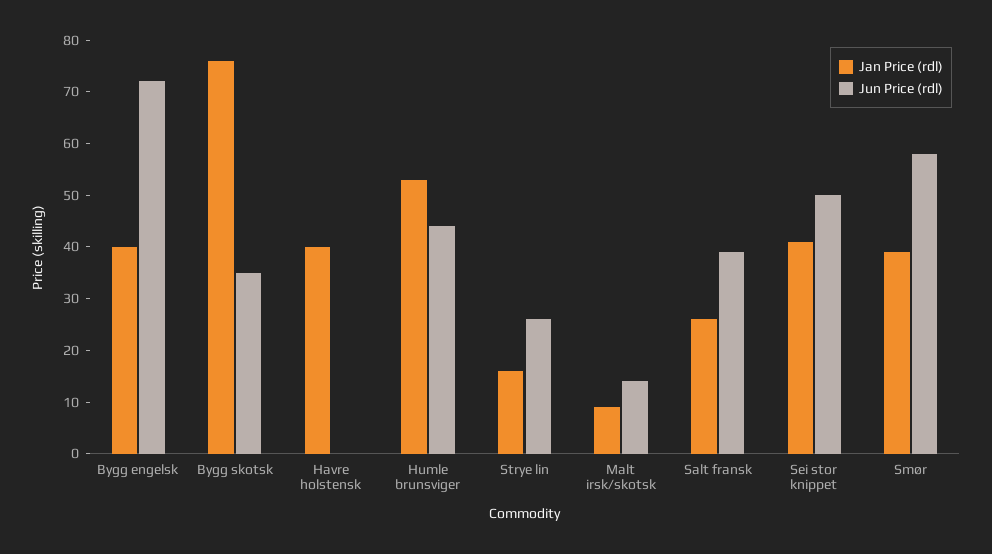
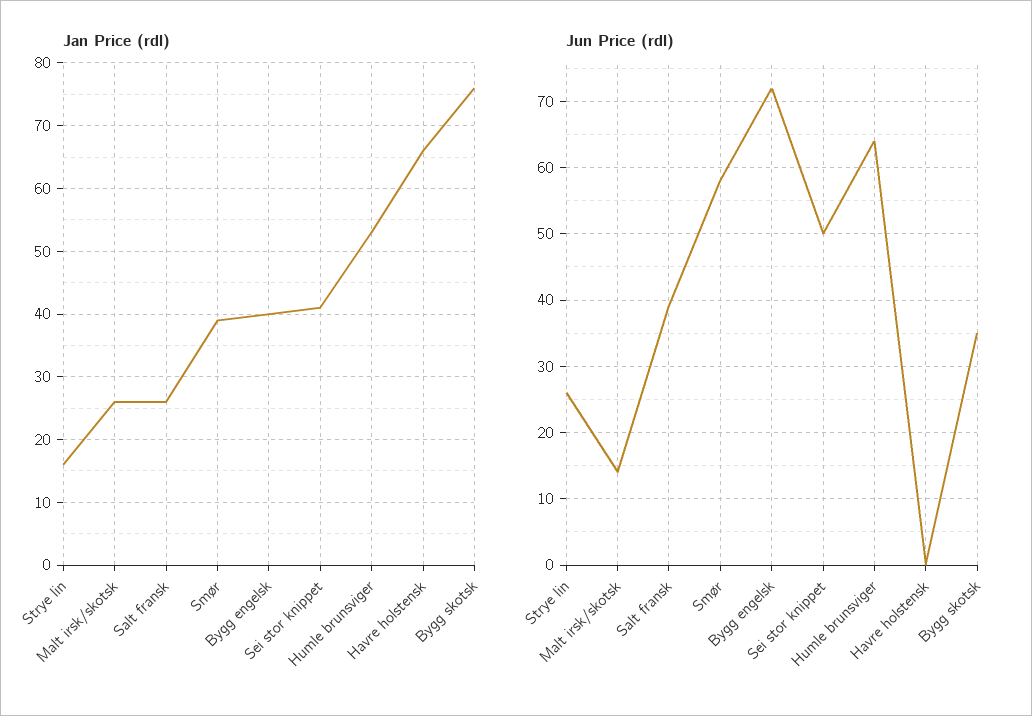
Jan Price (rdl), Havre holstensk: 40 -> 66
Jun Price (rdl), Humle brunsviger: 45 -> 64
Jan Price (rdl), Malt irsk/skotsk: 10 -> 26

